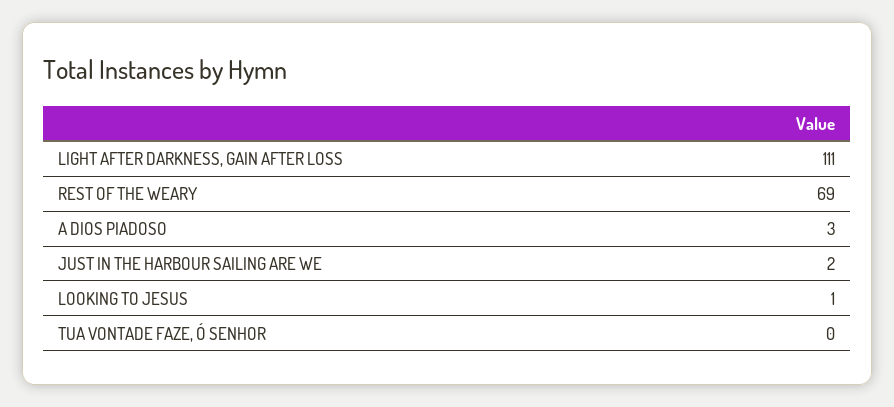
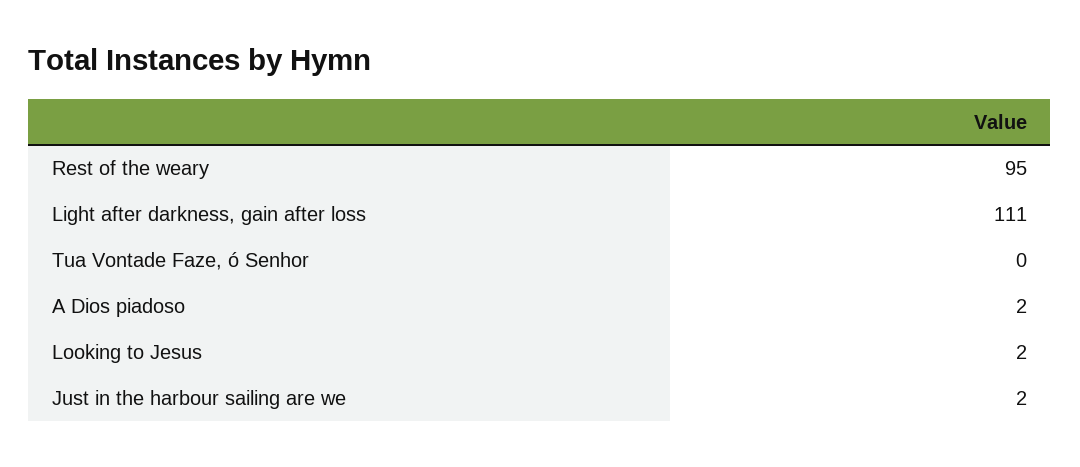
REST OF THE WEARY: 69 -> 95
A DIOS PIADOSO: 3 -> 2
LOOKING TO JESUS: 1 -> 2

